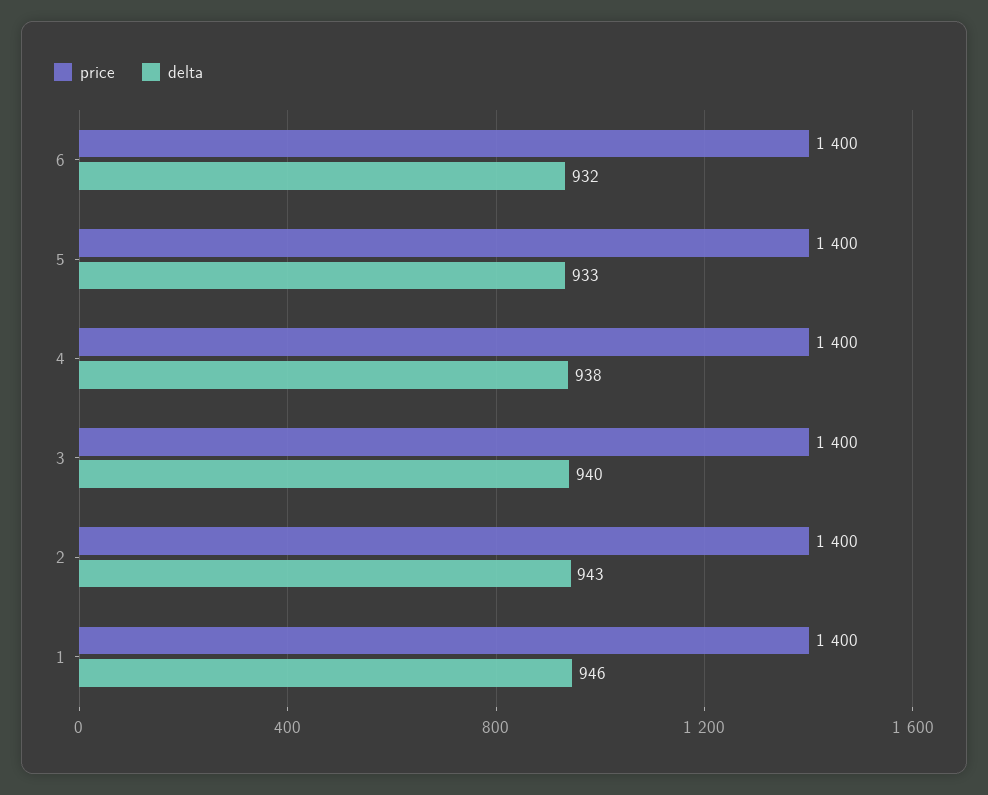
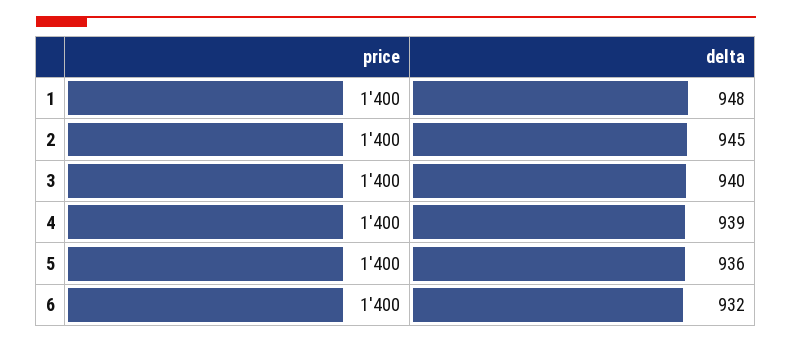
delta, 5: 933 -> 936
delta, 4: 938 -> 939
delta, 2: 943 -> 945
delta, 1: 946 -> 948

